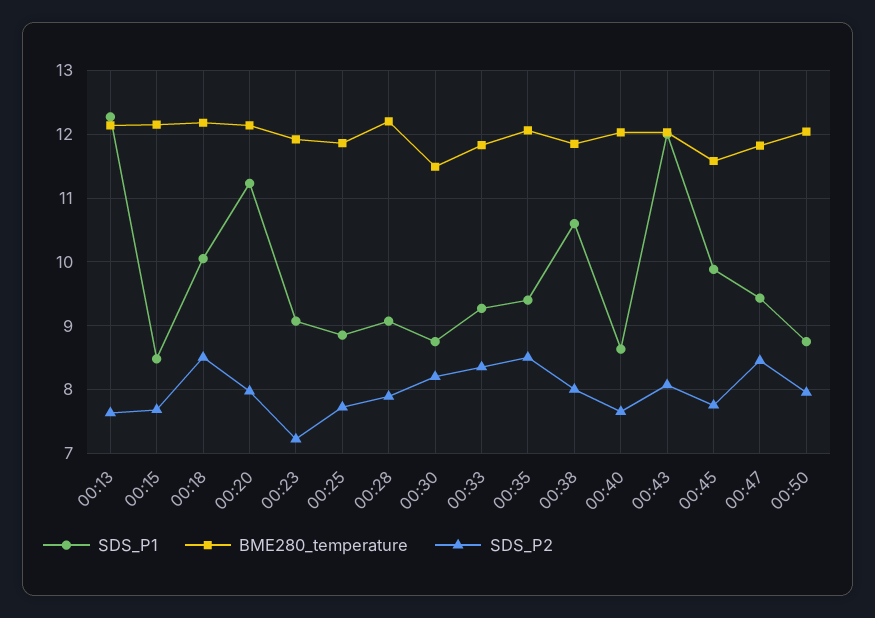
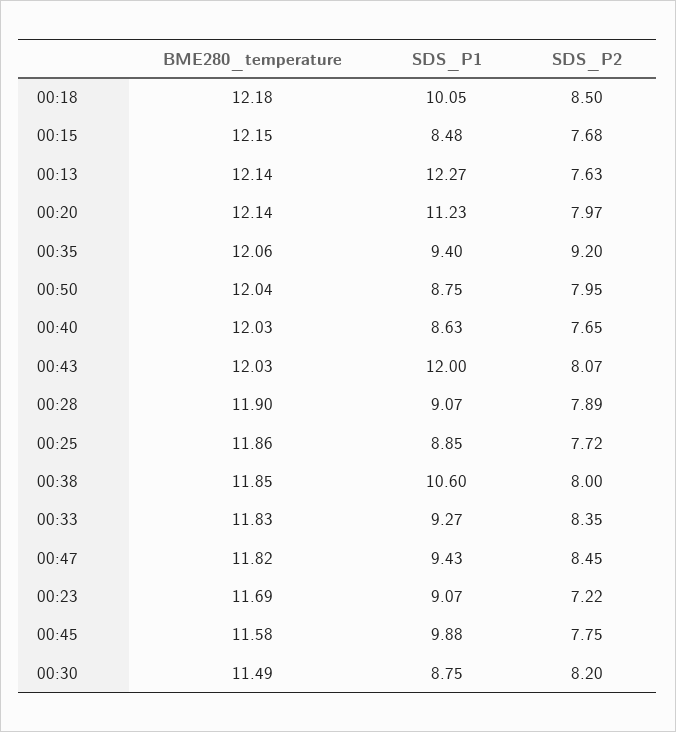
BME280_temperature, 00:23: 11.9 -> 11.69
BME280_temperature, 00:28: 12.2 -> 11.9
SDS_P2, 00:35: 8.5 -> 9.2

